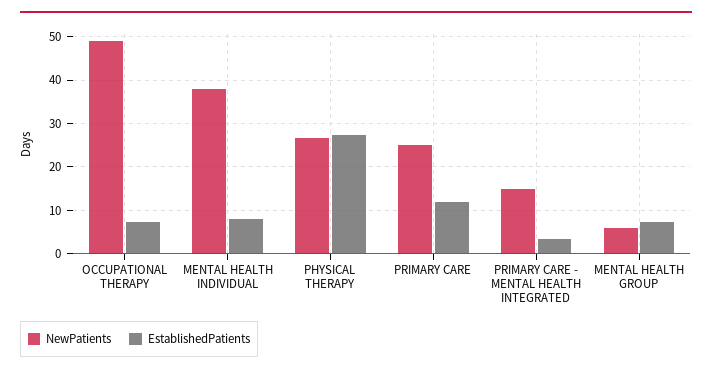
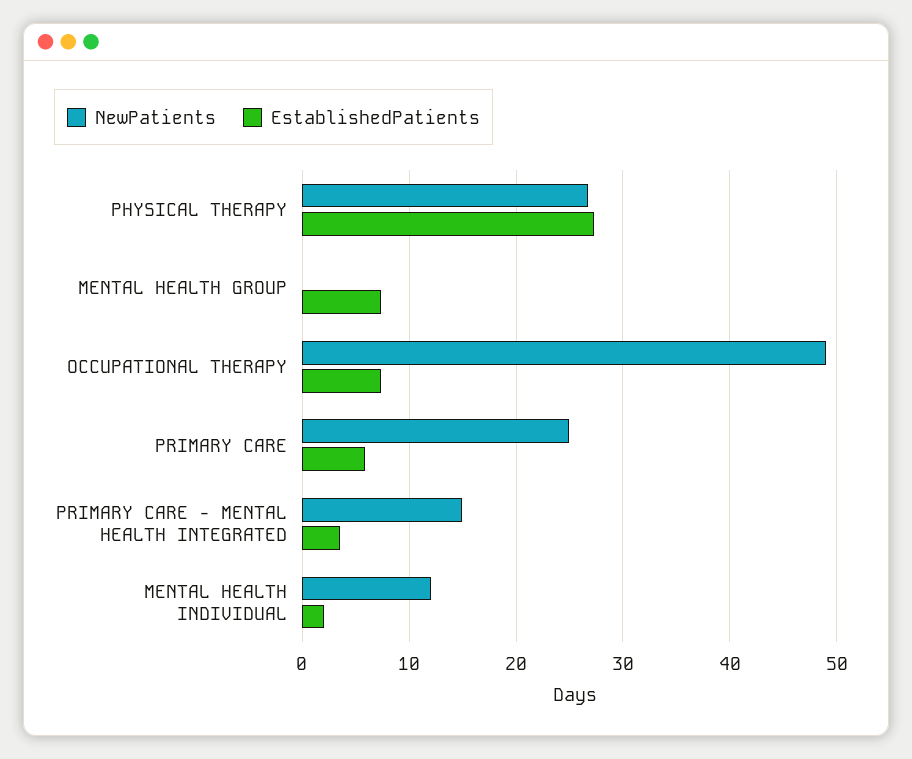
NewPatients, MENTAL HEALTH INDIVIDUAL: 38 -> 12
EstablishedPatients, MENTAL HEALTH INDIVIDUAL: 8 -> 2
EstablishedPatients, PRIMARY CARE: 12 -> 6
NewPatients, MENTAL HEALTH GROUP: 6 -> 0

